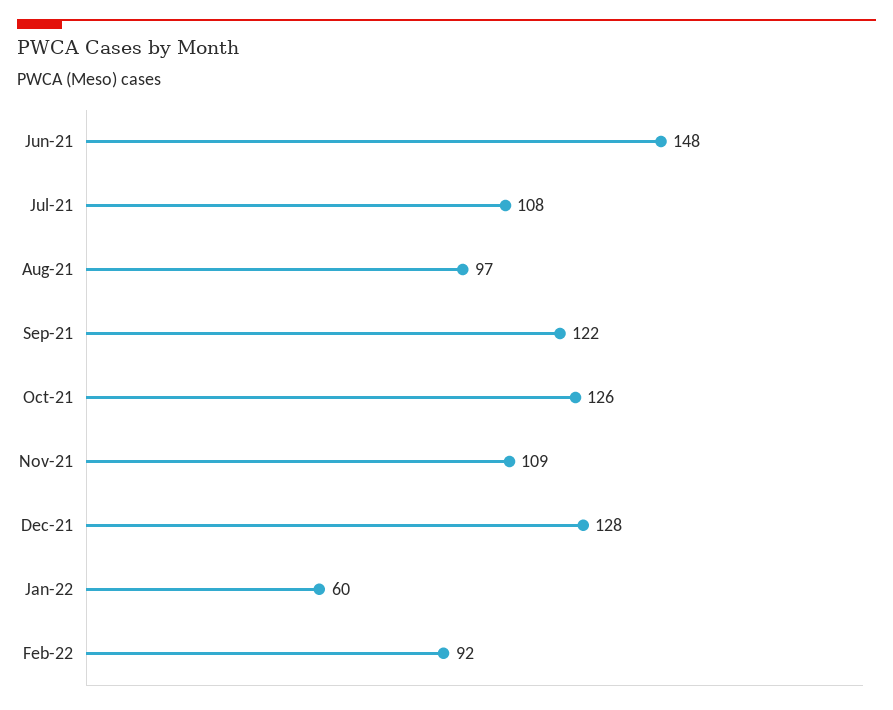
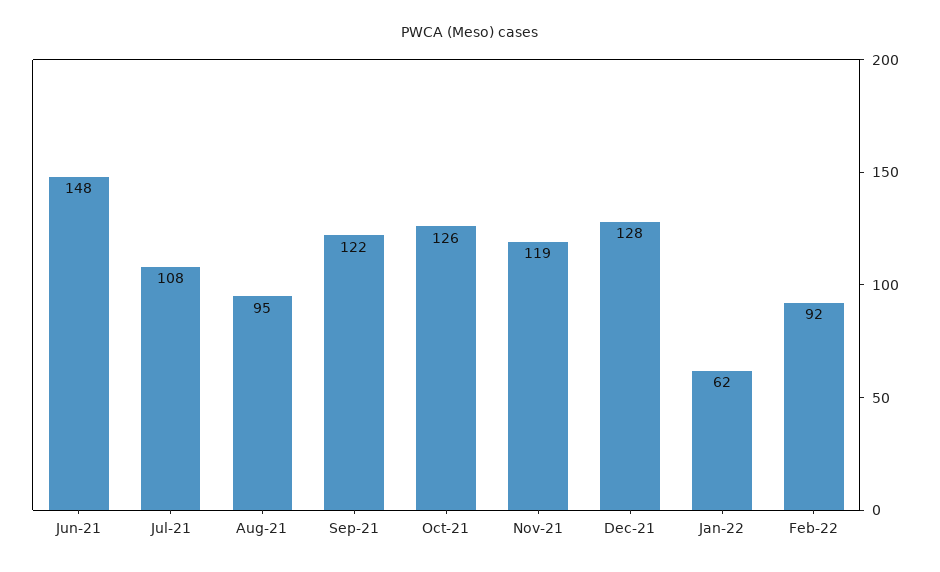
Aug-21: 97 -> 95
Nov-21: 109 -> 119
Jan-22: 60 -> 62

